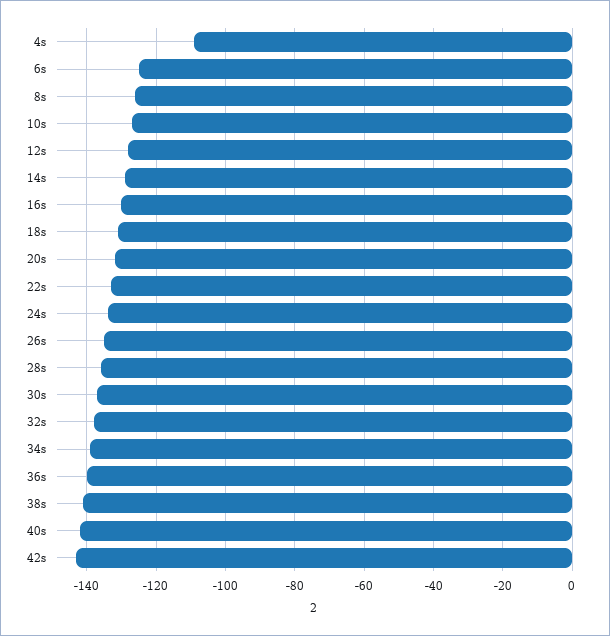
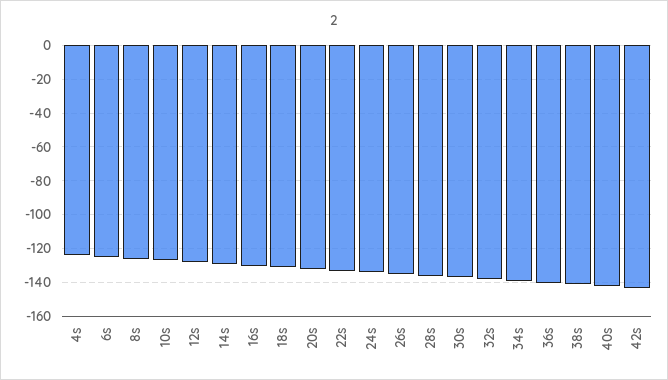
4s: -110 -> -125

